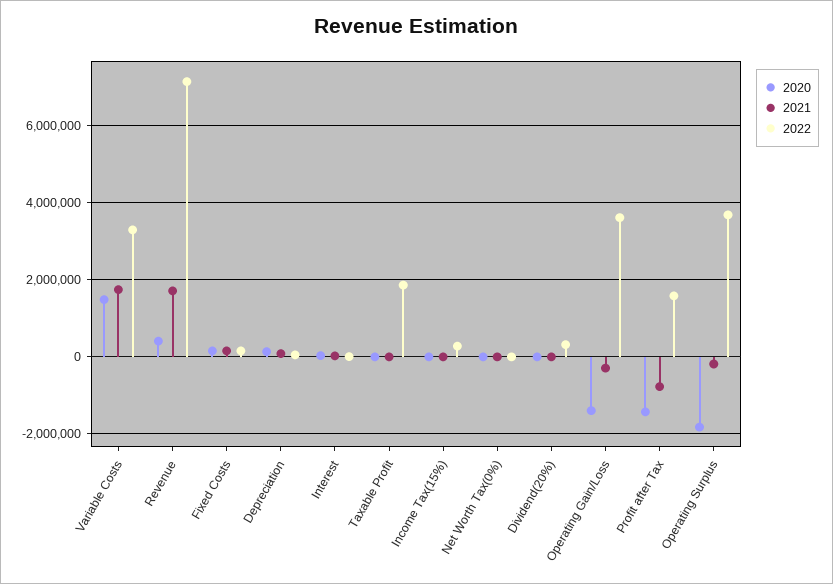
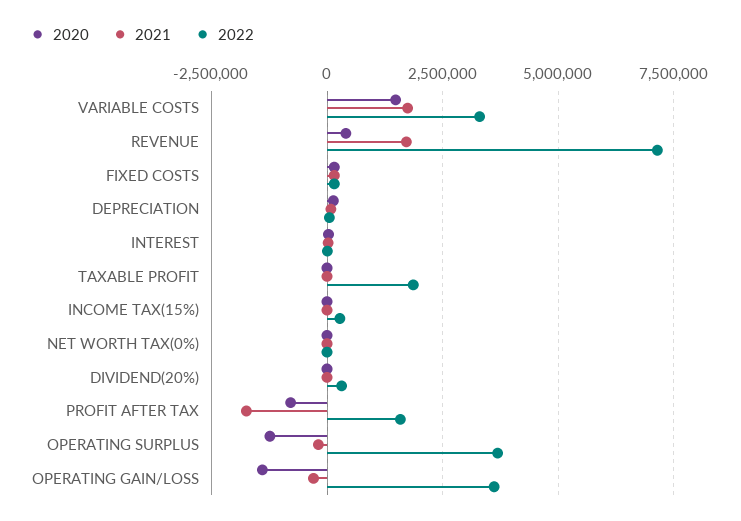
2020, Profit after Tax: -1400000 -> -750000
2021, Profit after Tax: -800000 -> -1750000
2020, Operating Surplus: -1800000 -> -1250000

